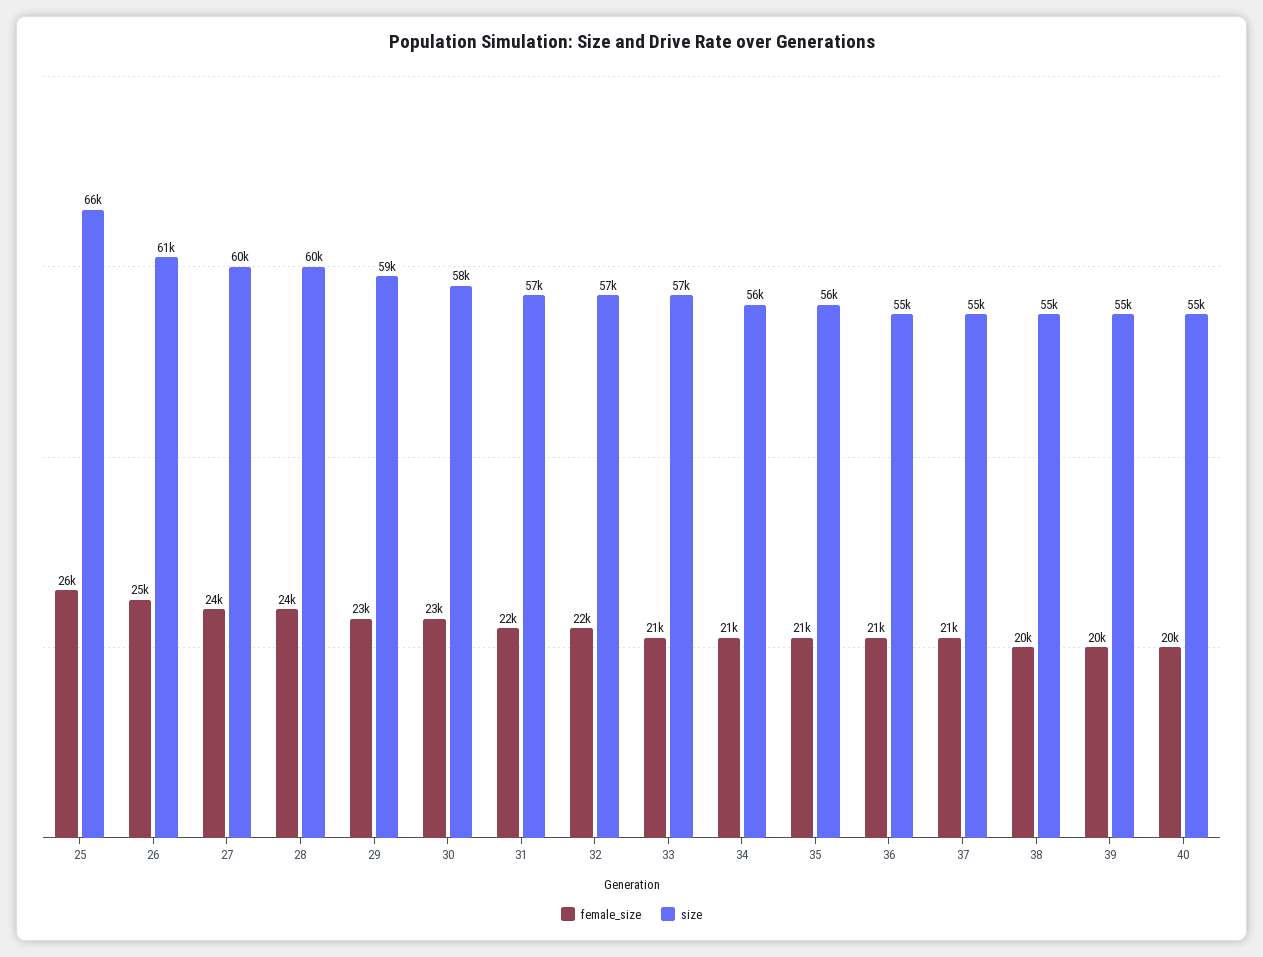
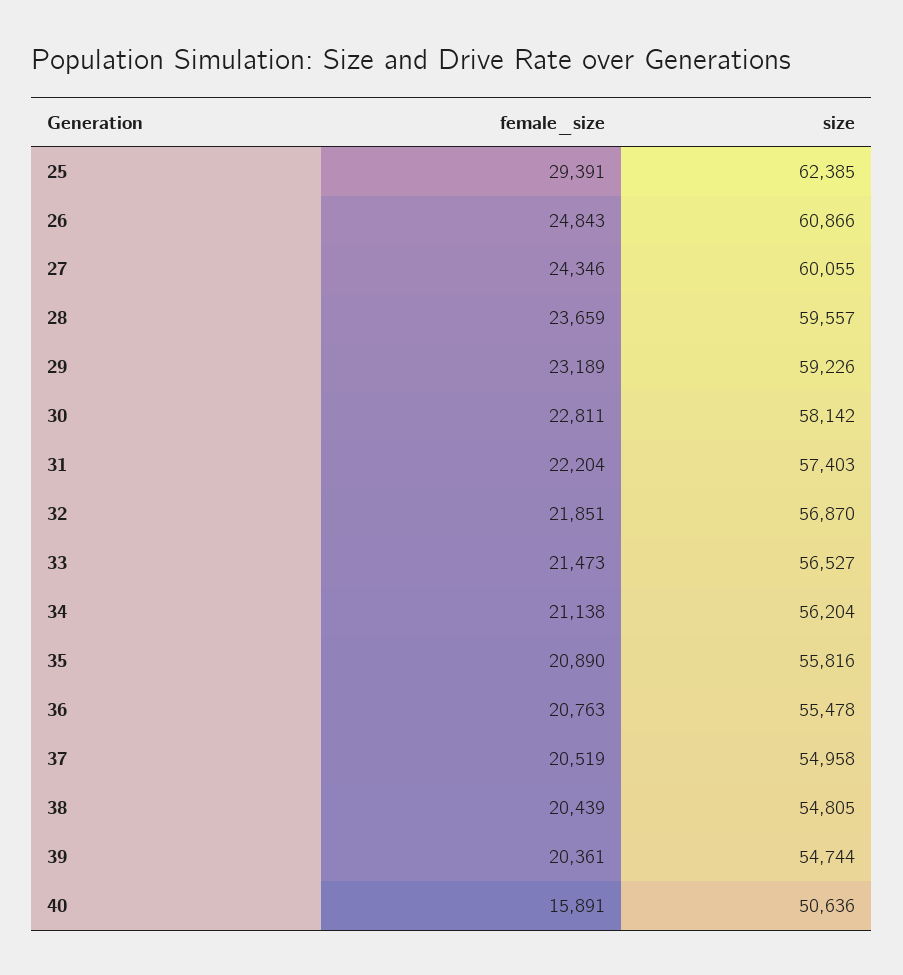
female_size, 25: 26000 -> 29391
size, 25: 66000 -> 62385
female_size, 40: 20000 -> 15891
size, 40: 55000 -> 50636

